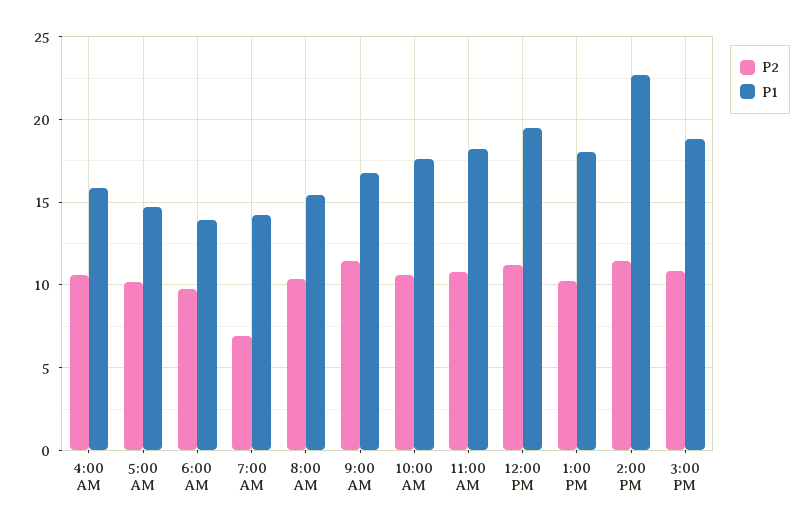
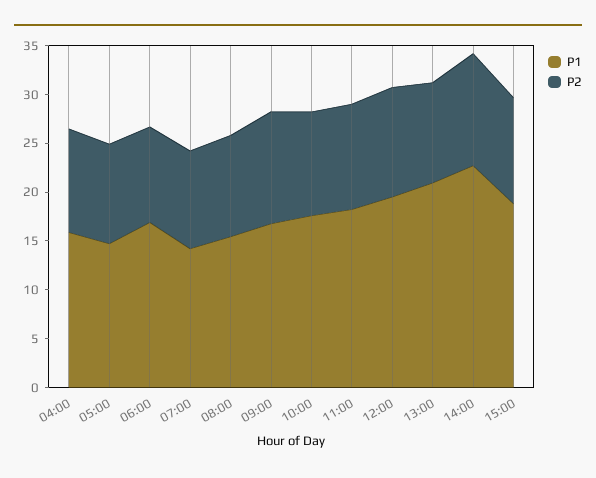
P1, 6:00 AM: 14 -> 17
P2, 7:00 AM: 7 -> 10
P1, 1:00 PM: 18 -> 21

